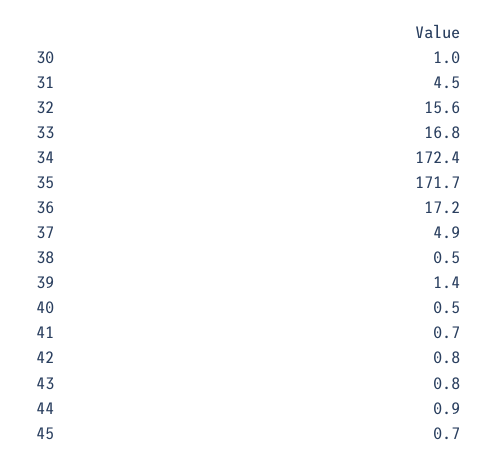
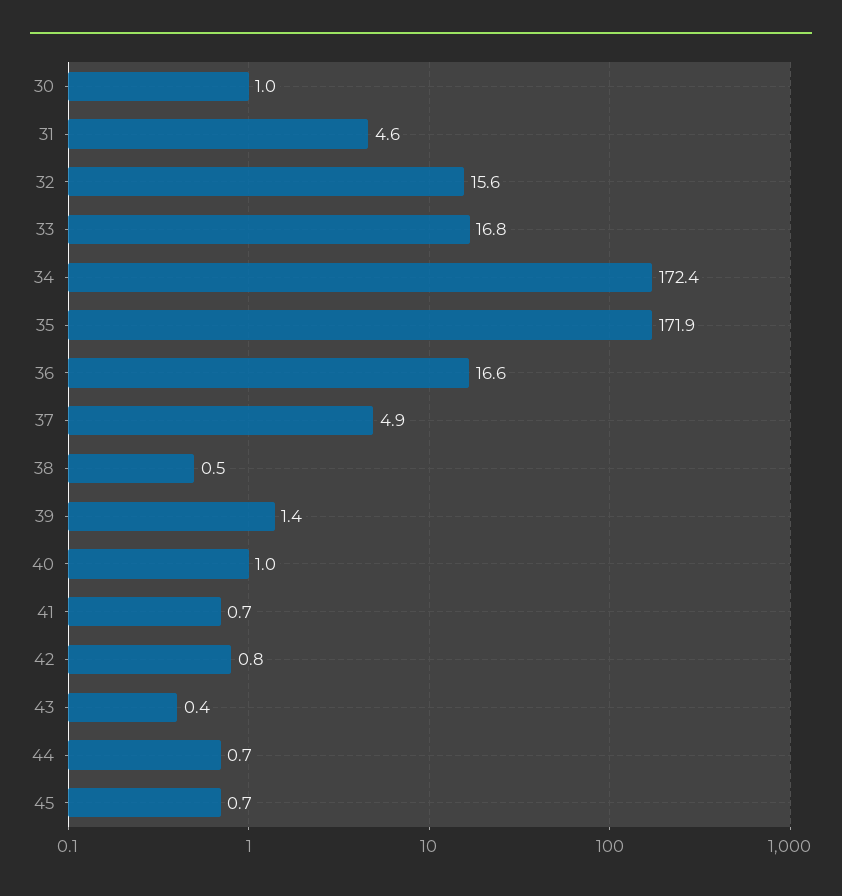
31: 4.5 -> 4.6
35: 171.7 -> 171.9
36: 17.2 -> 16.6
40: 0.5 -> 1
43: 0.8 -> 0.4
44: 0.9 -> 0.7

